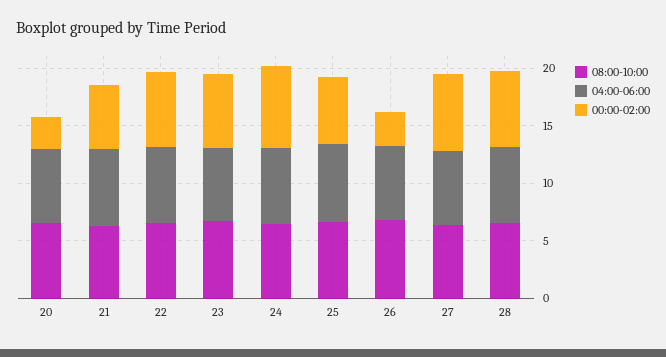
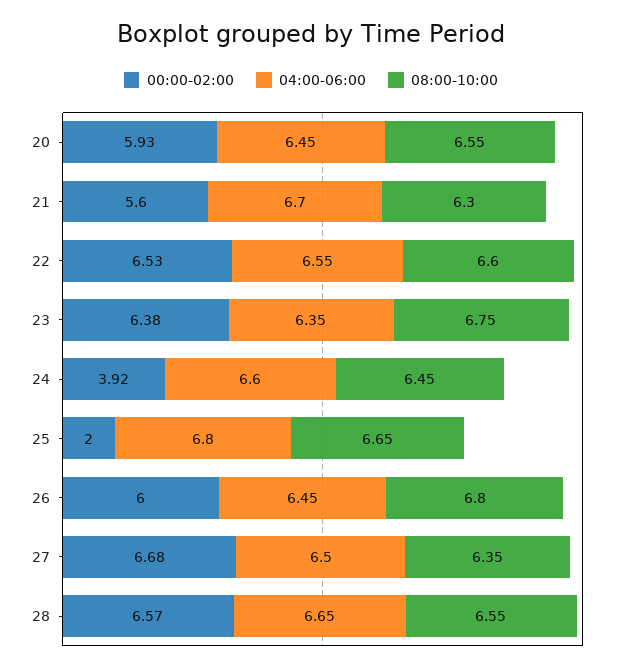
00:00-02:00, 20: 3 -> 5.93
00:00-02:00, 24: 7 -> 3.92
00:00-02:00, 25: 6 -> 2
00:00-02:00, 26: 3 -> 6

